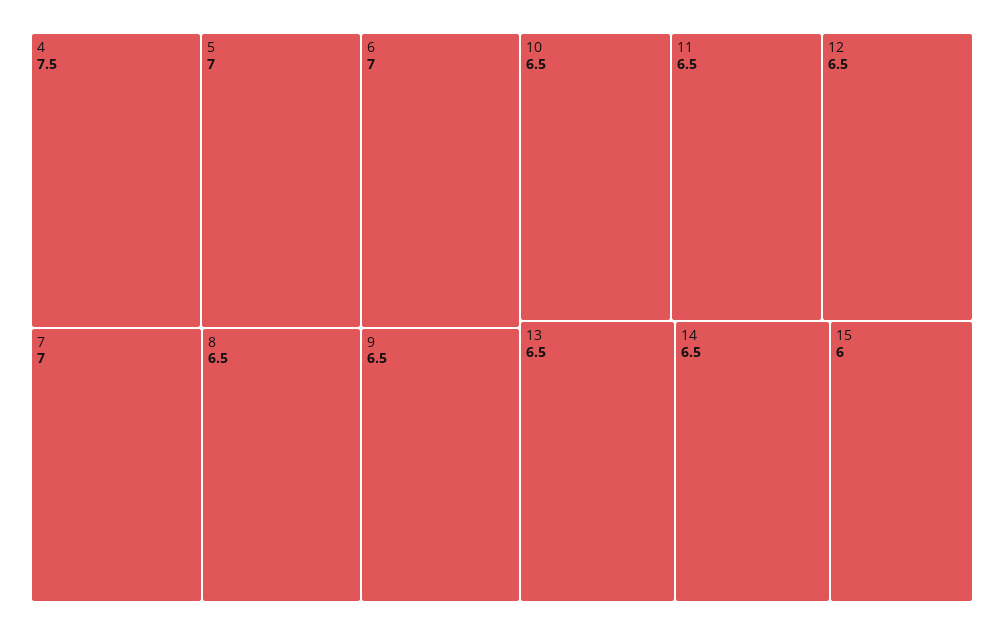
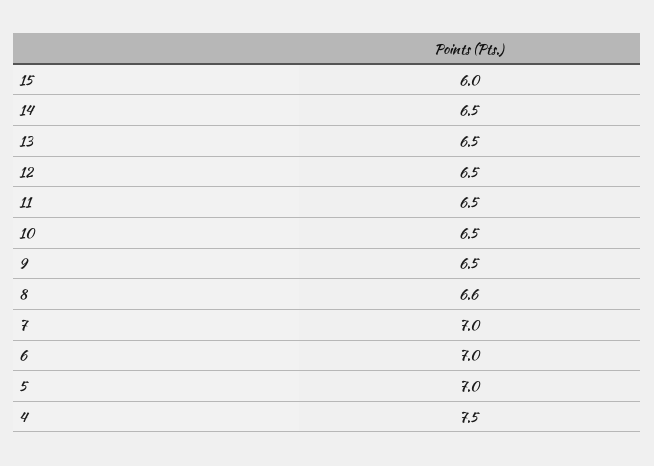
8: 6.5 -> 6.6

